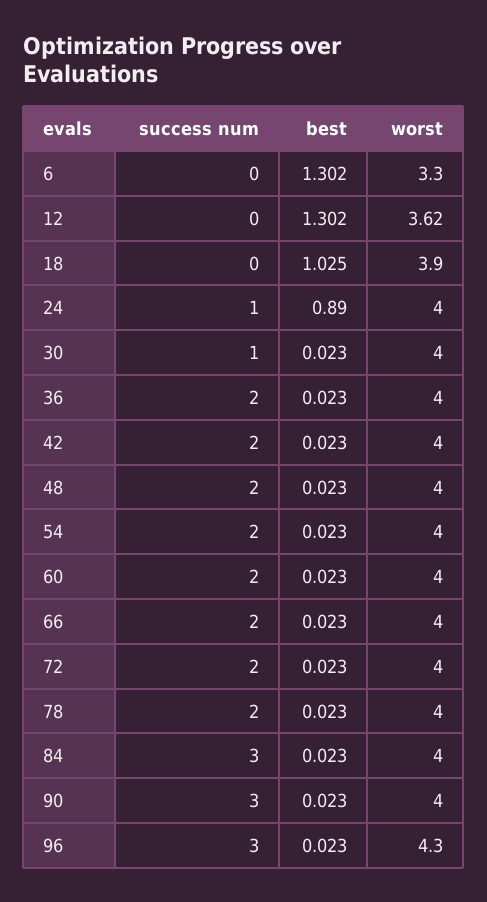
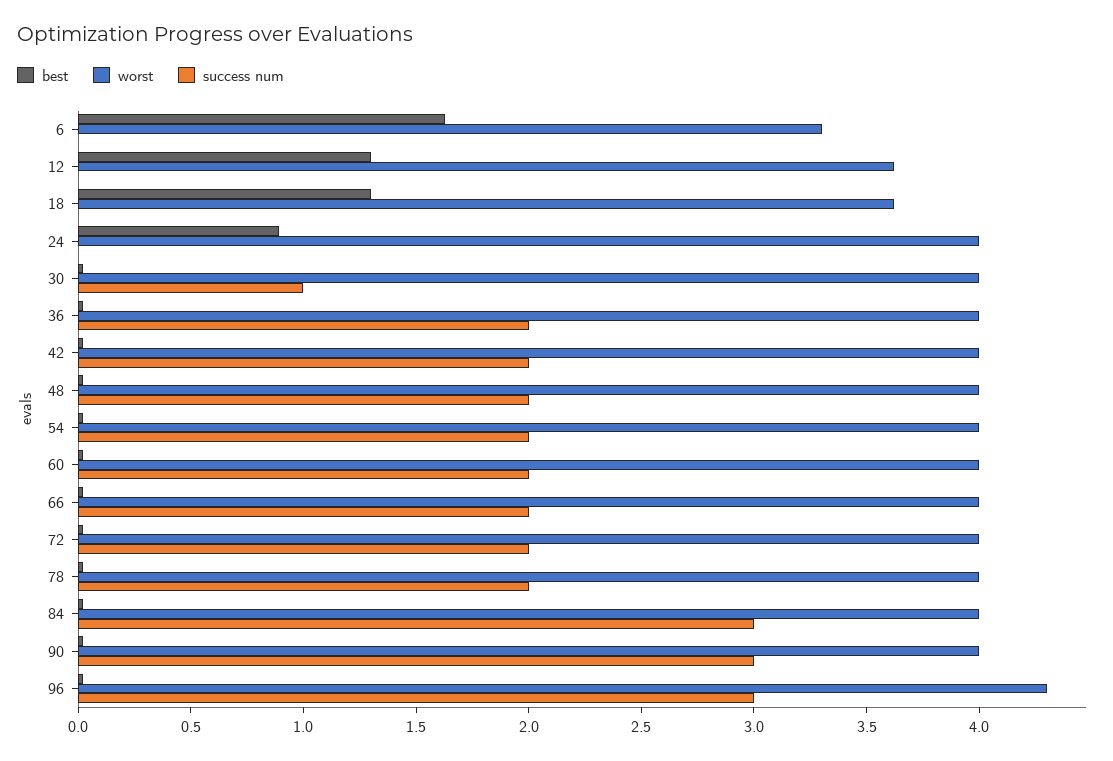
best, 6: 1.302 -> 1.6
best, 18: 1.025 -> 1.3
worst, 18: 3.9 -> 3.6
success num, 24: 1 -> 0

